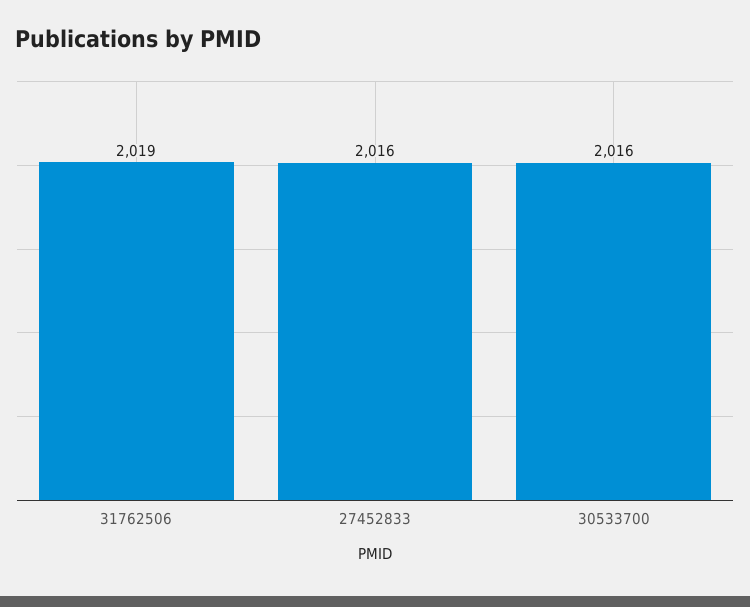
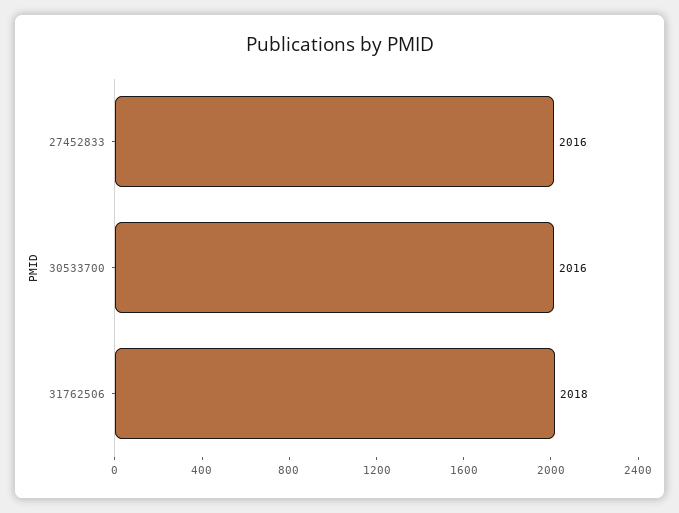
31762506: 2019 -> 2018

